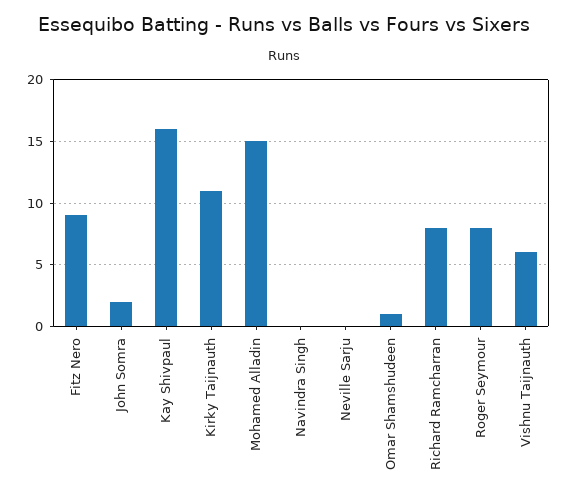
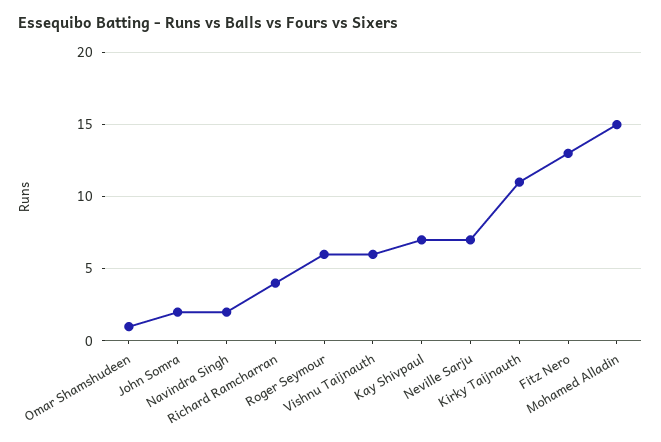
Fitz Nero: 9 -> 13
Kay Shivpaul: 16 -> 7
Navindra Singh: 0 -> 2
Neville Sarju: 0 -> 7
Richard Ramcharran: 8 -> 4
Roger Seymour: 8 -> 6

